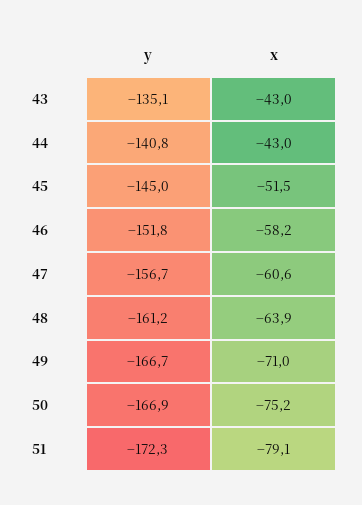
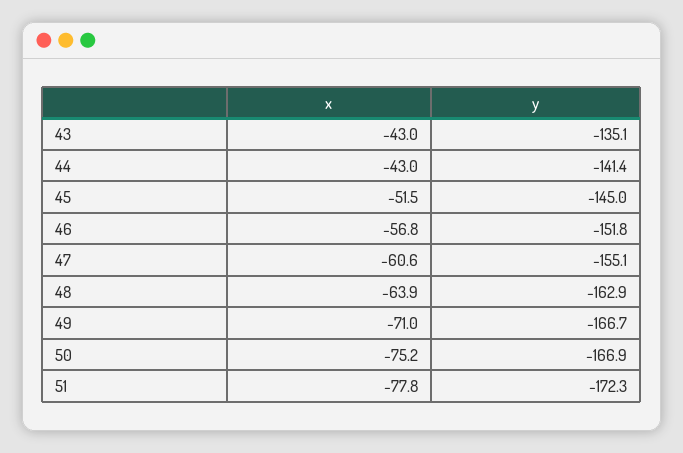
y, 44: -140.8 -> -141.4
x, 46: -58.2 -> -56.8
y, 47: -156.7 -> -155.1
y, 48: -161.2 -> -162.9
x, 51: -79.1 -> -77.8

